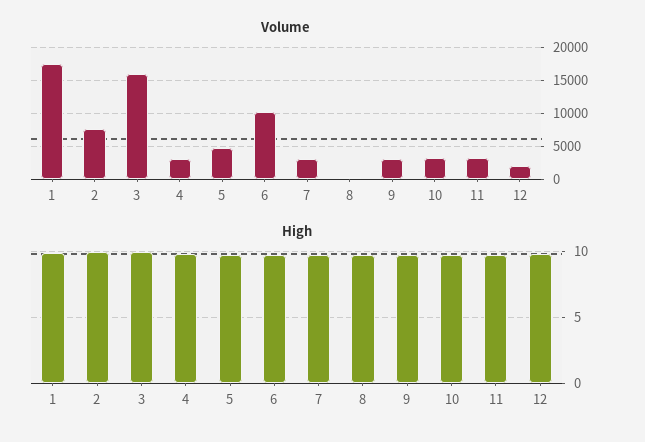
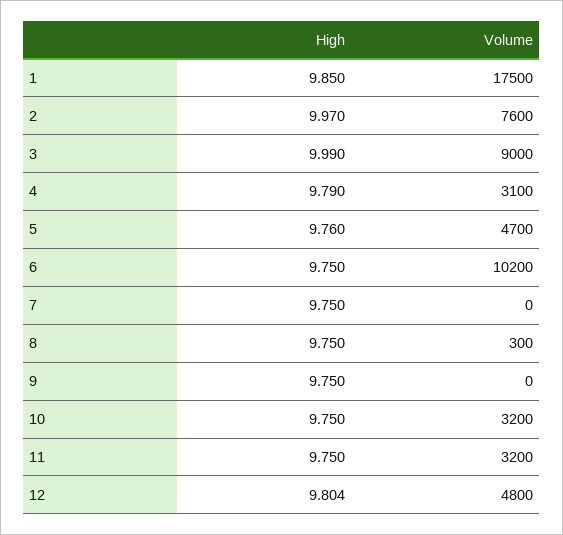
Volume, 3: 16000 -> 9000
Volume, 7: 3000 -> 0
Volume, 9: 3000 -> 0
Volume, 12: 2000 -> 4800

